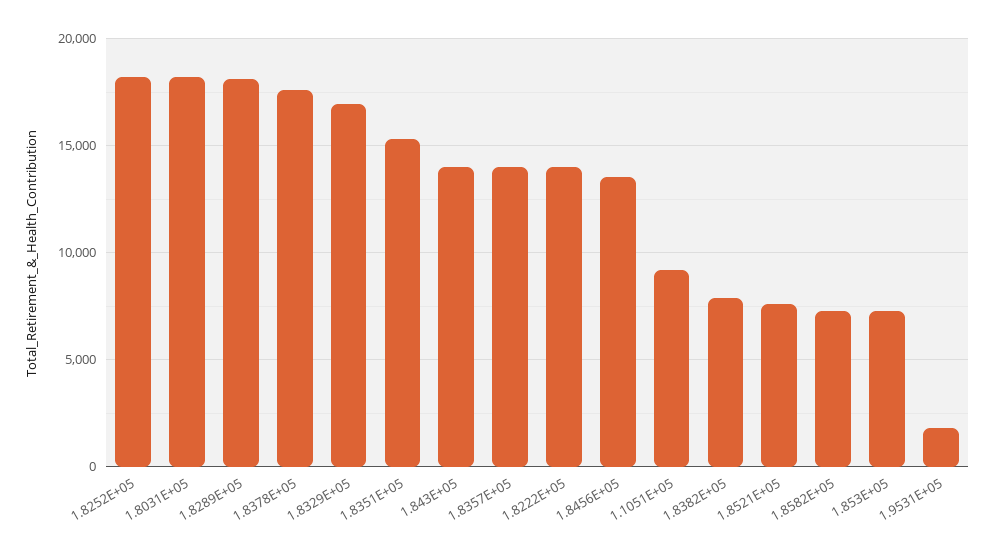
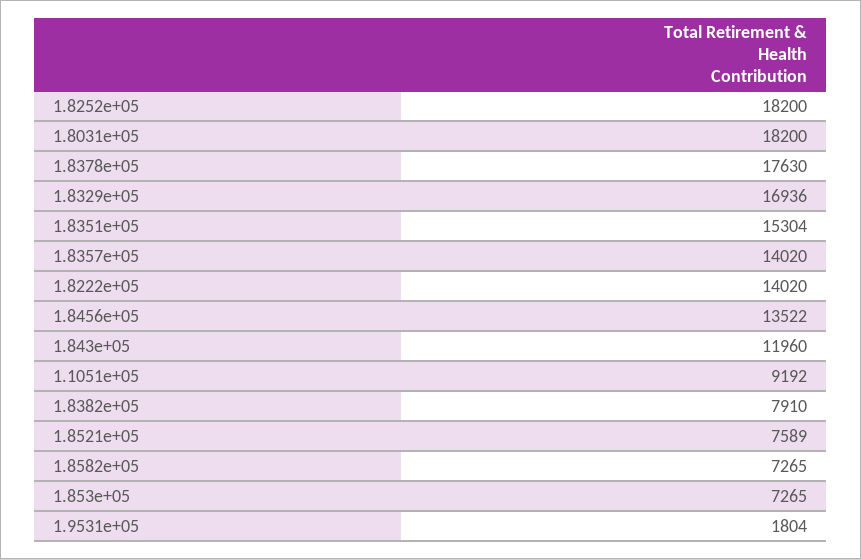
1.8289E+05: 18000 -> none
1.843E+05: 14000 -> 11960

